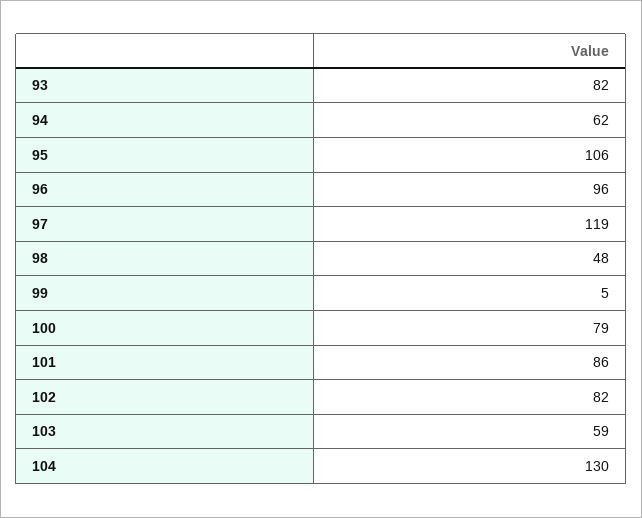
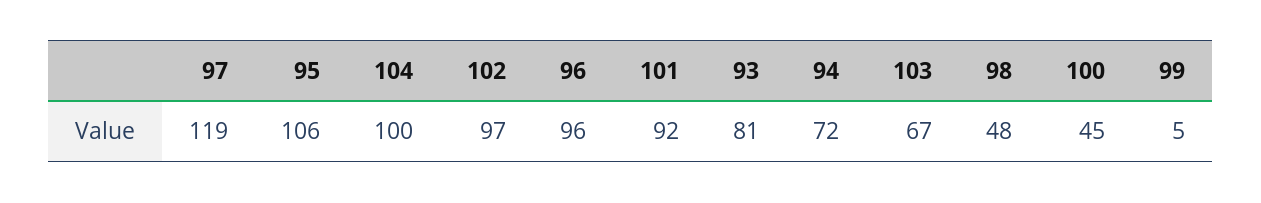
93: 82 -> 81
94: 62 -> 72
100: 79 -> 45
101: 86 -> 92
102: 82 -> 97
103: 59 -> 67
104: 130 -> 100

